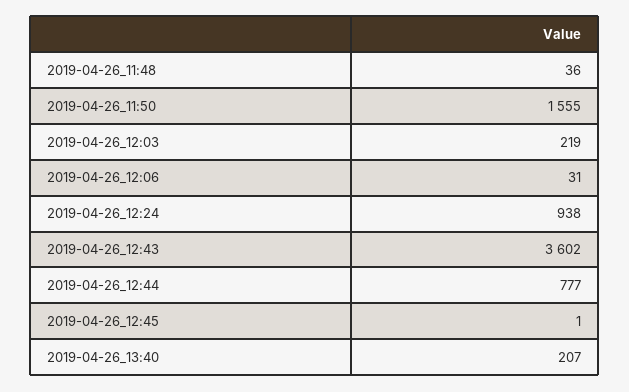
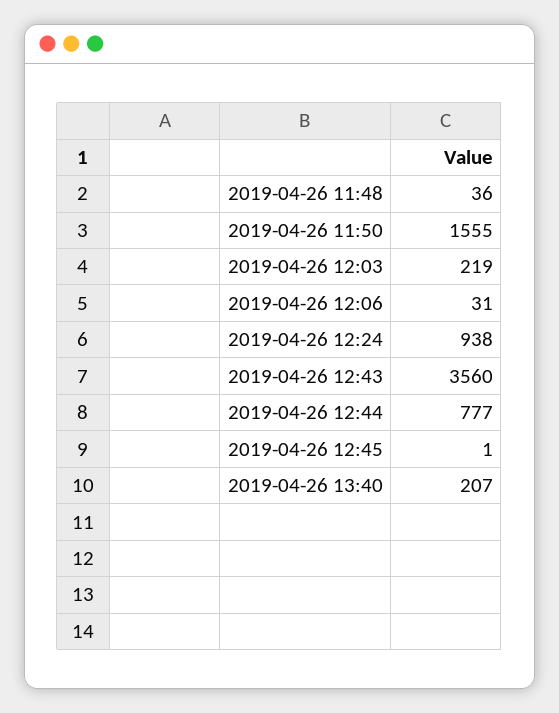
2019-04-26_12:43: 3602 -> 3560

